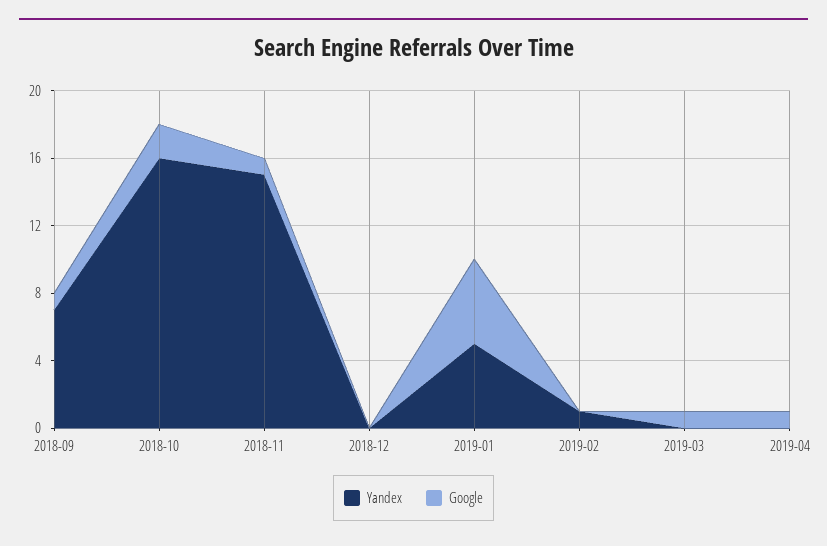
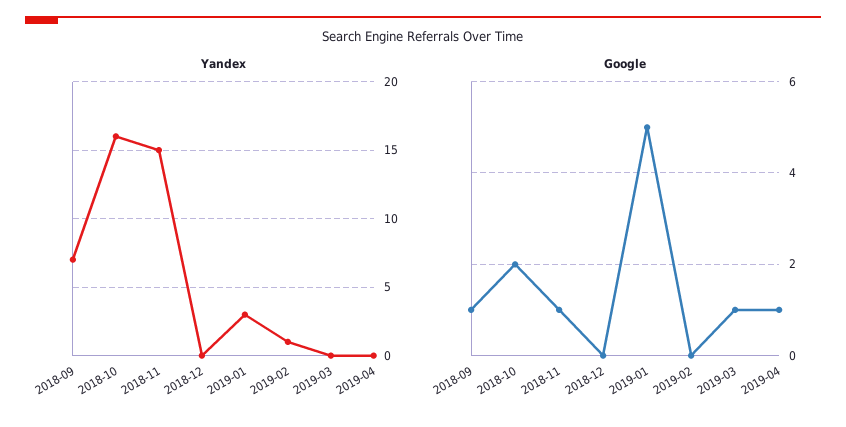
Yandex, 2019-01: 5 -> 3

